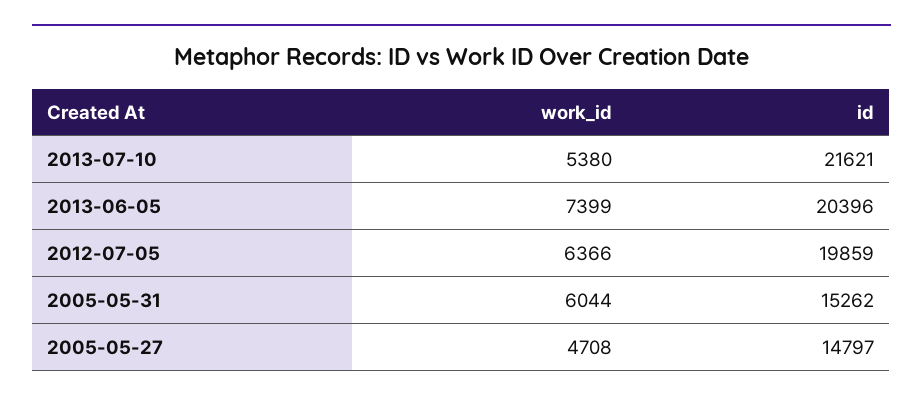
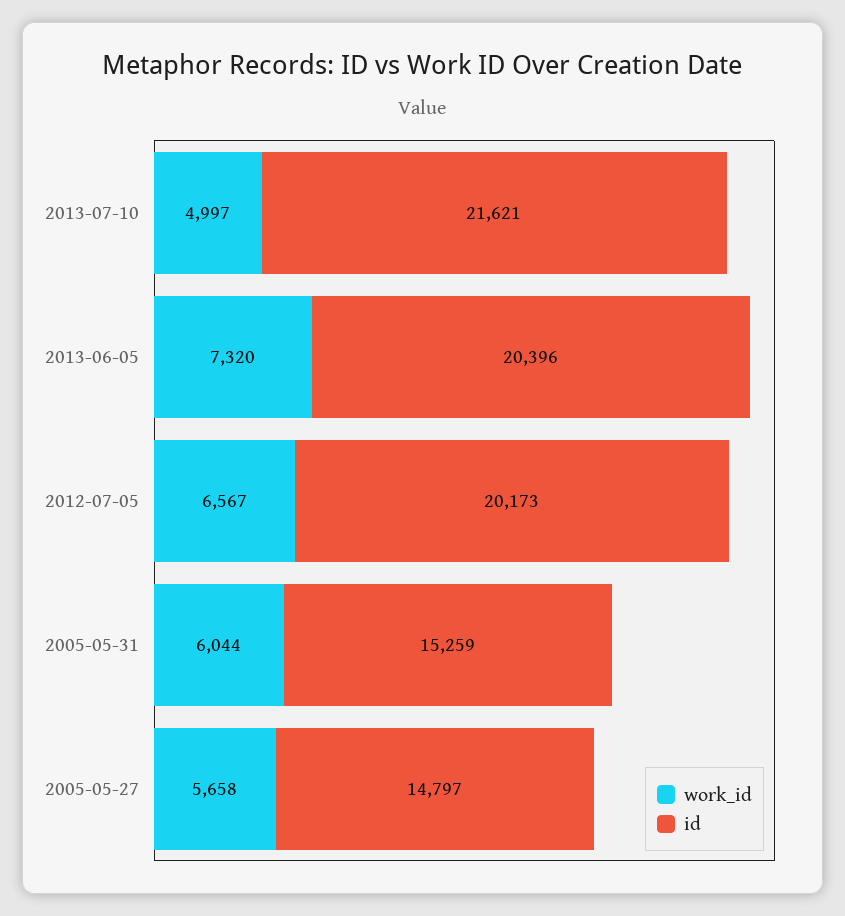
work_id, 2013-07-10: 5380 -> 4997
work_id, 2013-06-05: 7399 -> 7320
work_id, 2012-07-05: 6366 -> 6567
id, 2012-07-05: 19859 -> 20173
id, 2005-05-31: 15262 -> 15259
work_id, 2005-05-27: 4708 -> 5658

